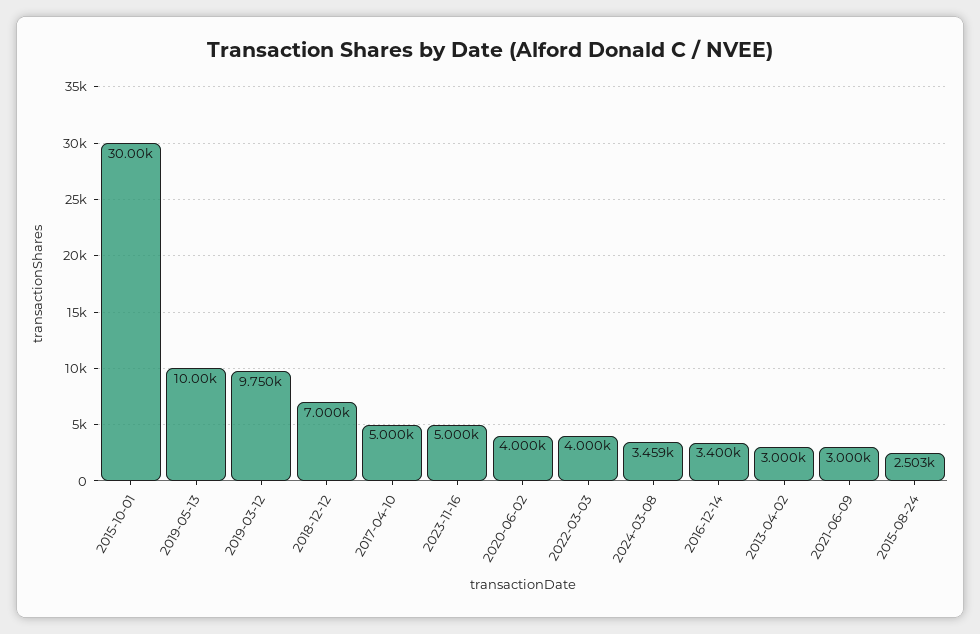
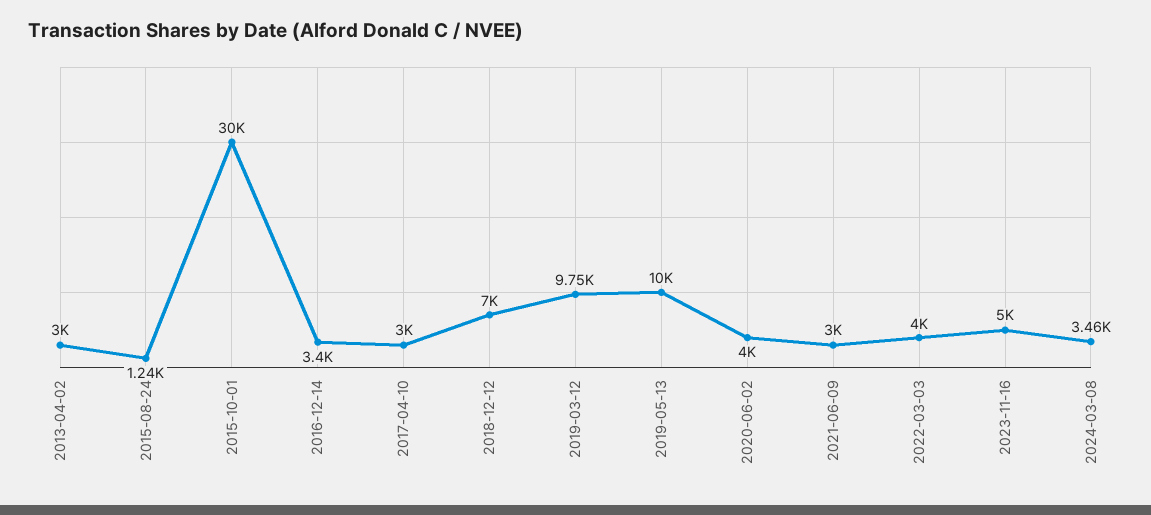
2017-04-10: 5000 -> 3000
2015-08-24: 2503 -> 1240

